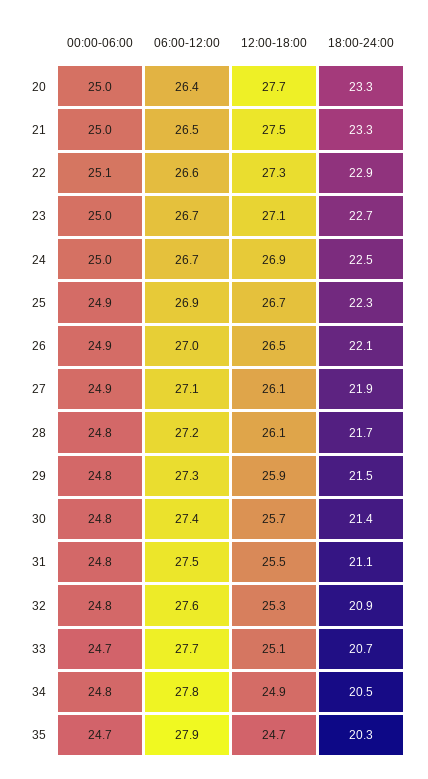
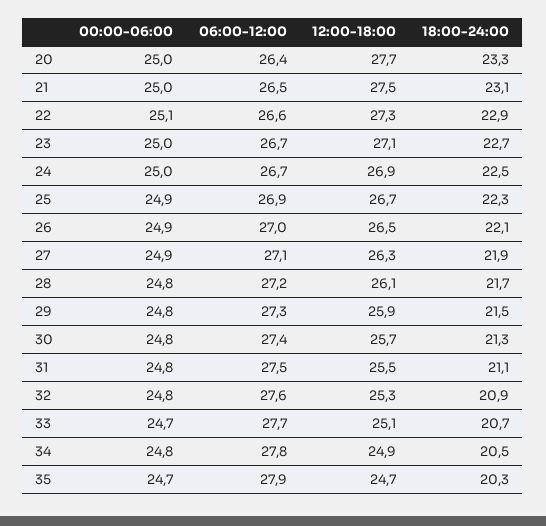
18:00-24:00, 21: 23.3 -> 23.1
12:00-18:00, 27: 26.1 -> 26.3
18:00-24:00, 30: 21.4 -> 21.3

